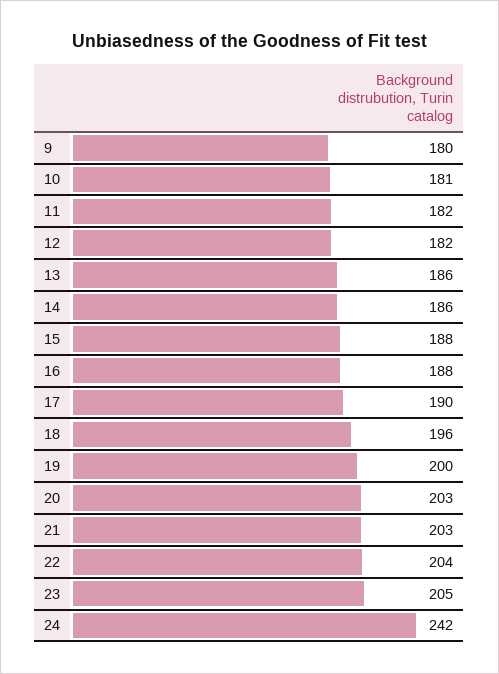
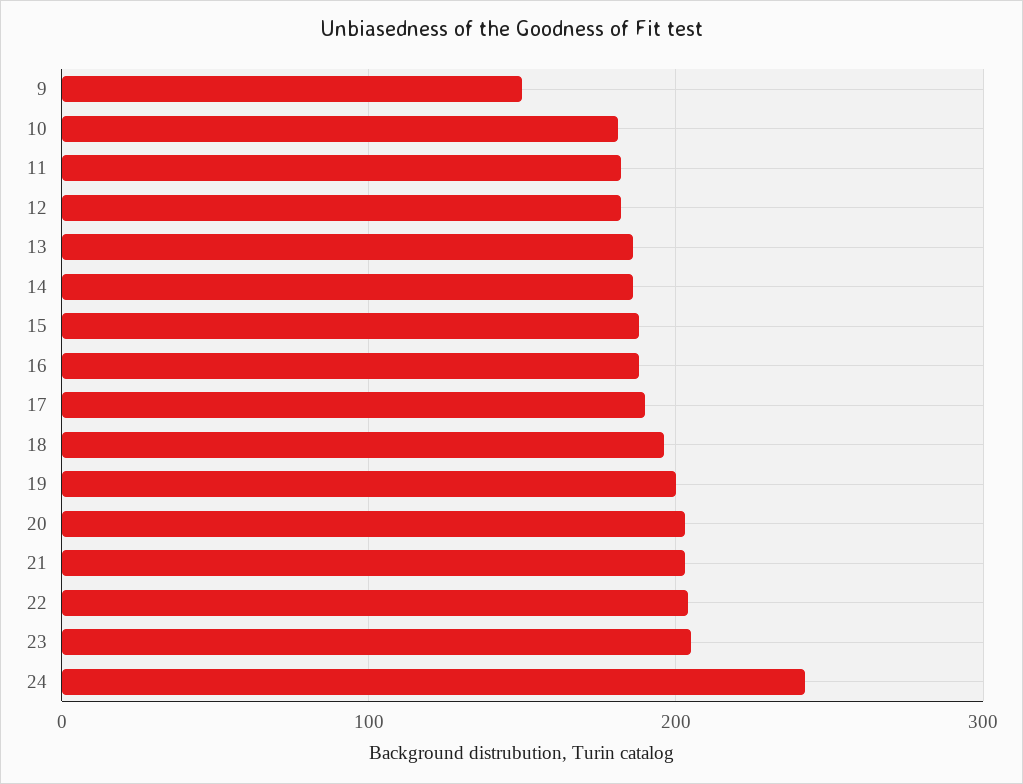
9: 180 -> 150

